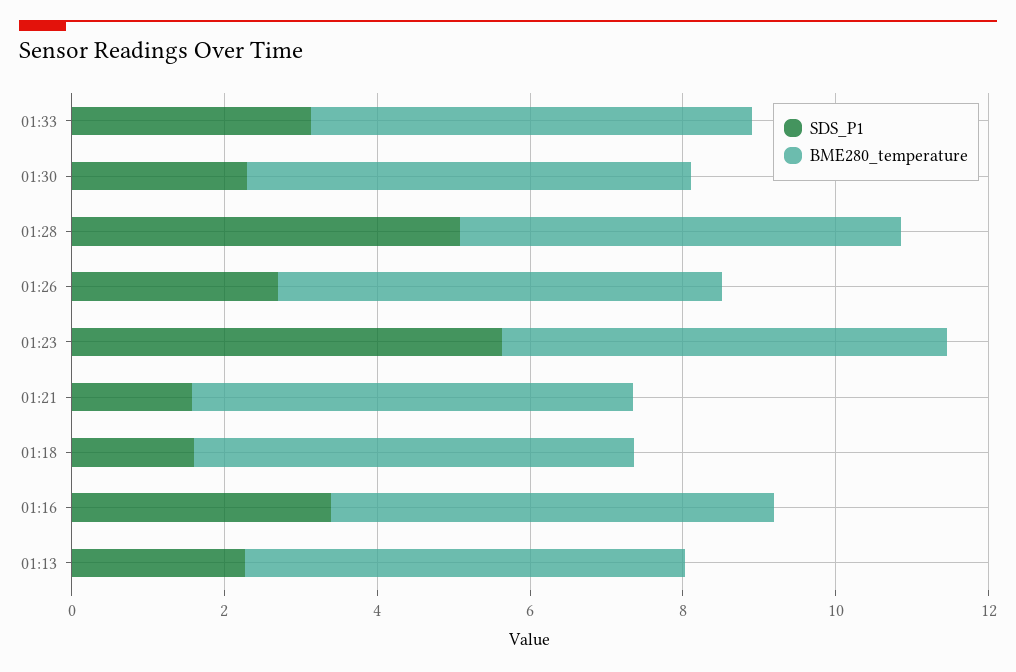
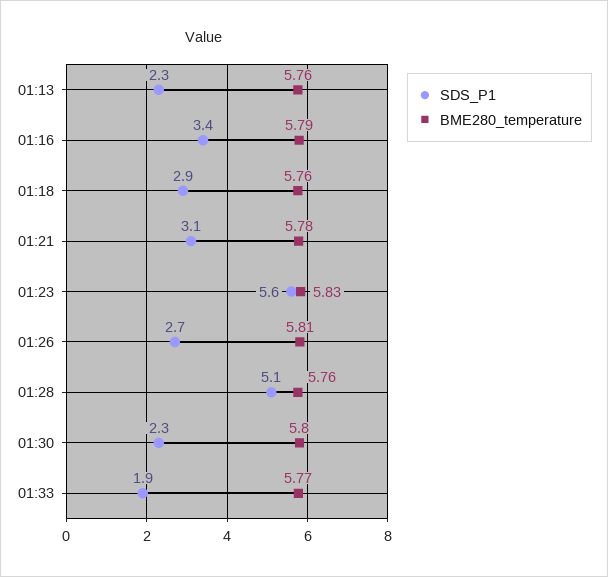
SDS_P1, 01:33: 3 -> 1.9
SDS_P1, 01:21: 1.5 -> 3.1
SDS_P1, 01:18: 1.5 -> 2.9

